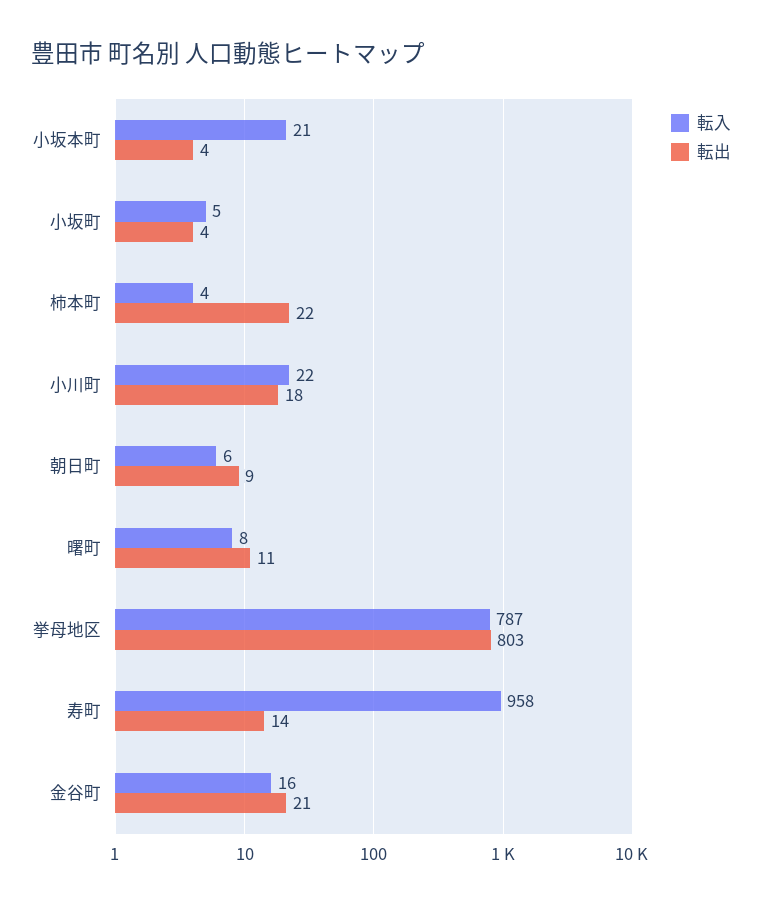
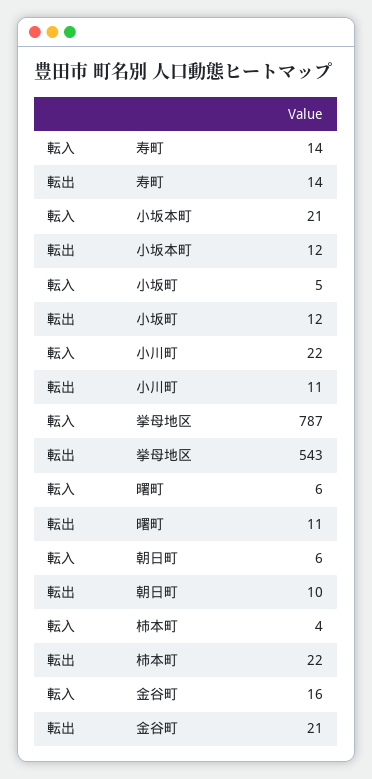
転出, 小坂本町: 4 -> 12
転出, 小坂町: 4 -> 12
転出, 小川町: 18 -> 11
転出, 朝日町: 9 -> 10
転入, 曙町: 8 -> 6
転出, 挙母地区: 803 -> 543
転入, 寿町: 958 -> 14

